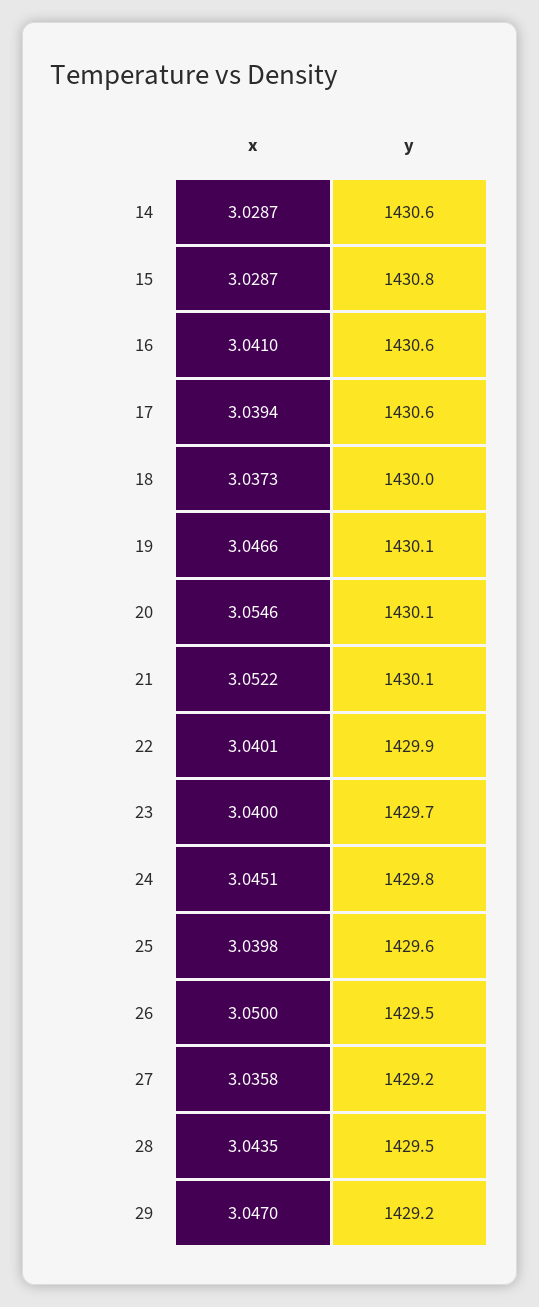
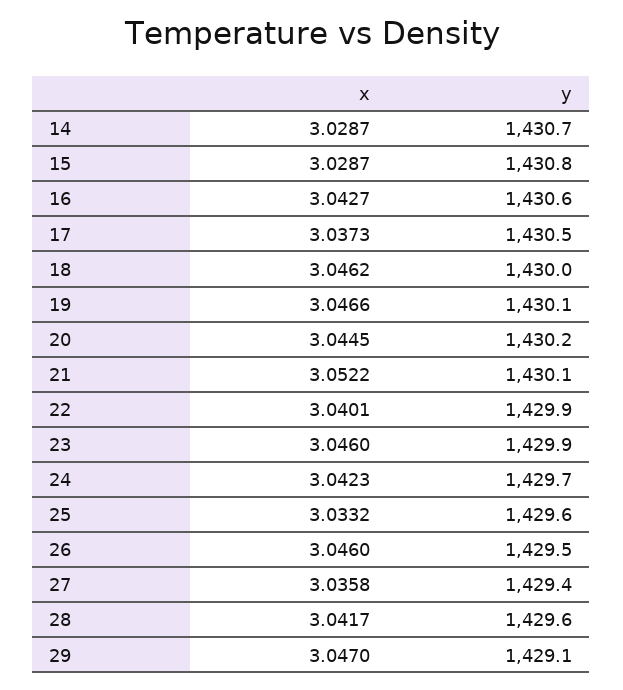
y, 14: 1430.6 -> 1430.7
x, 16: 3.041 -> 3.0427
x, 17: 3.0394 -> 3.0373
y, 17: 1430.6 -> 1430.5
x, 18: 3.0373 -> 3.0462
x, 20: 3.0546 -> 3.0445
y, 20: 1430.1 -> 1430.2
x, 23: 3.04 -> 3.046
y, 23: 1429.7 -> 1429.9
x, 24: 3.0451 -> 3.0423
y, 24: 1429.8 -> 1429.7
x, 25: 3.0398 -> 3.0332
x, 26: 3.05 -> 3.046
y, 27: 1429.2 -> 1429.4
x, 28: 3.0435 -> 3.0417
y, 28: 1429.5 -> 1429.6
y, 29: 1429.2 -> 1429.1

